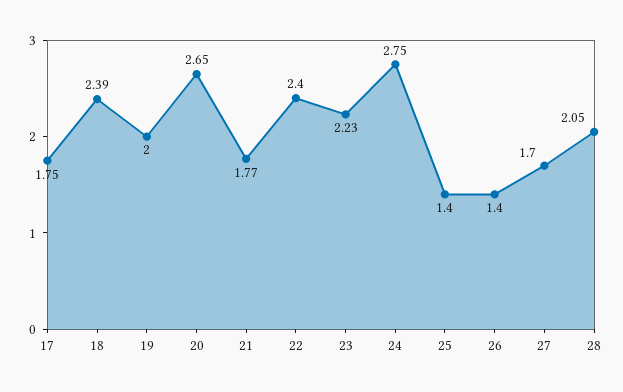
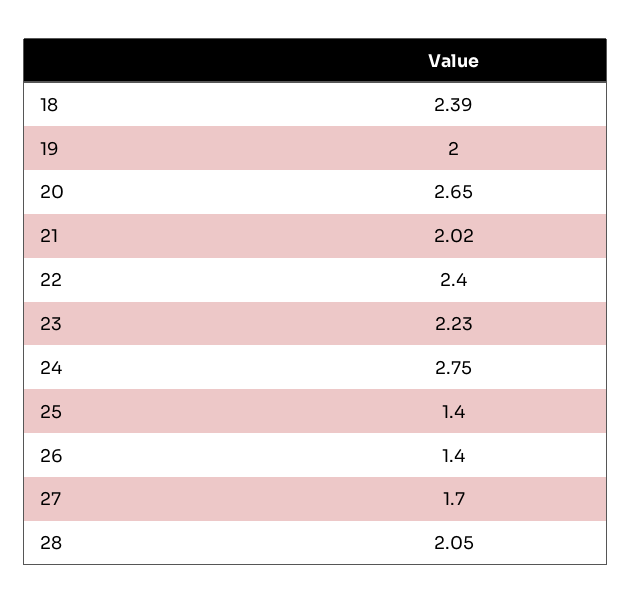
17: 1.75 -> none
21: 1.77 -> 2.02

